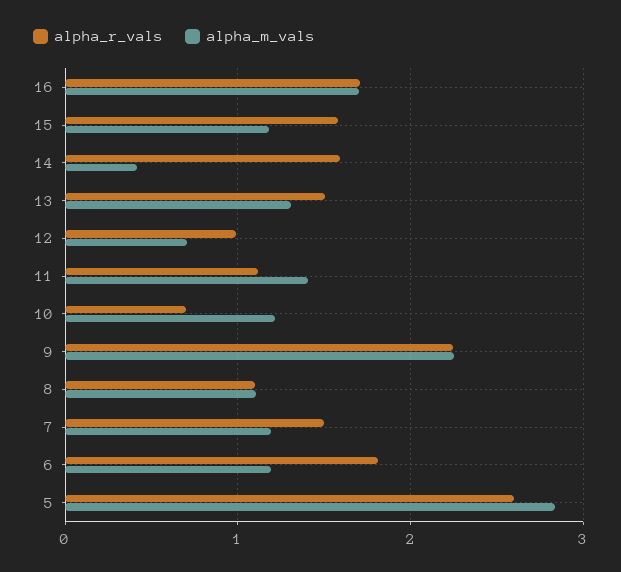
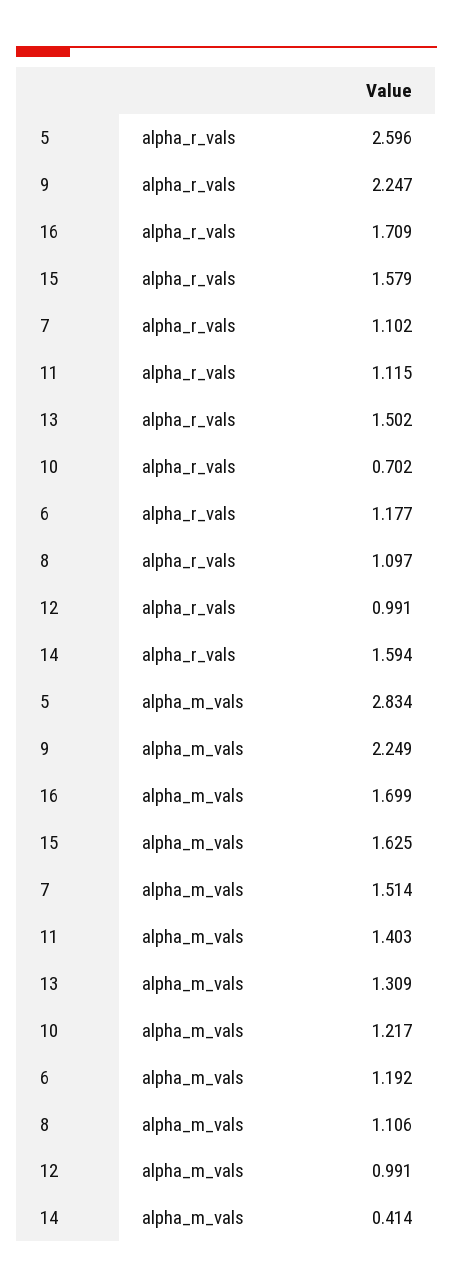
alpha_m_vals, 15: 1.2 -> 1.625
alpha_m_vals, 12: 0.7 -> 0.991
alpha_r_vals, 7: 1.5 -> 1.102
alpha_m_vals, 7: 1.2 -> 1.514
alpha_r_vals, 6: 1.8 -> 1.177

